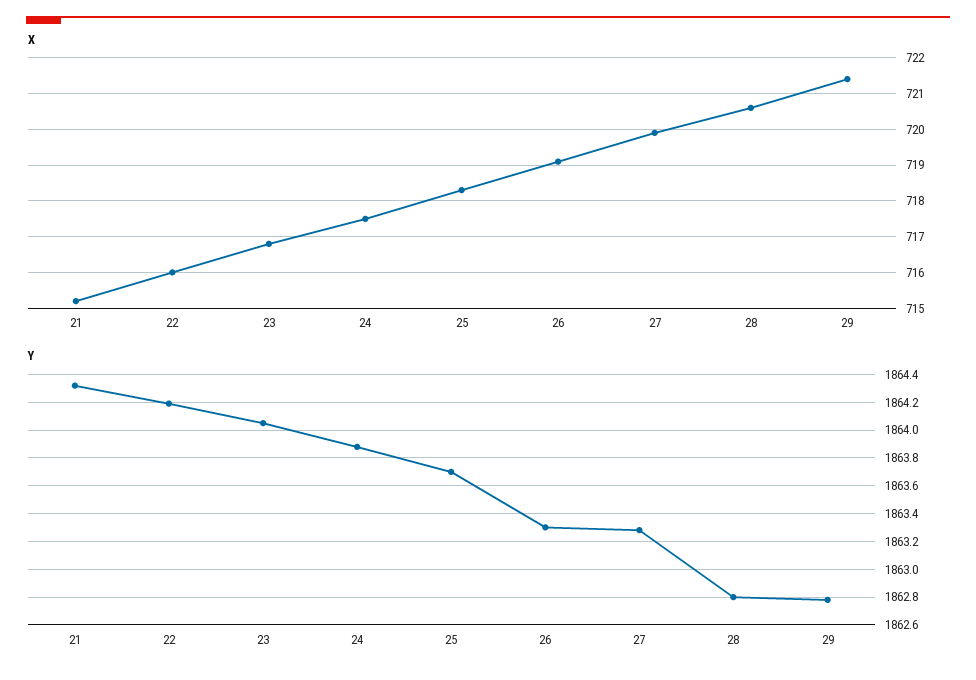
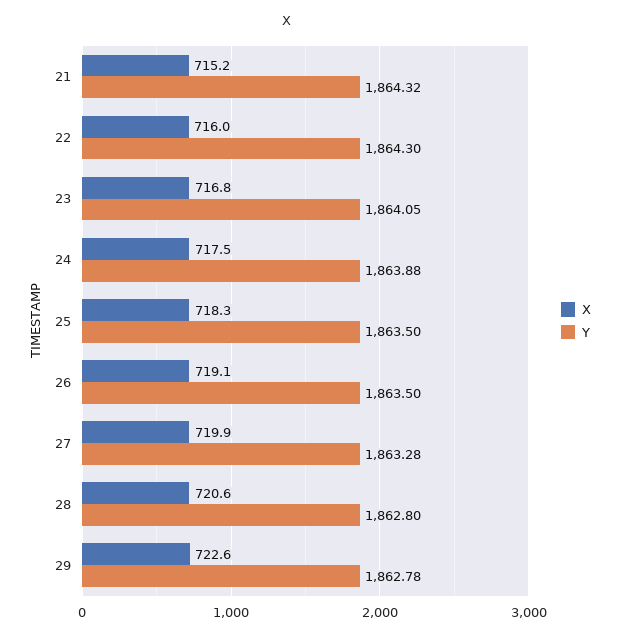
X, 29: 721.5 -> 722.6
Y, 22: 1864.2 -> 1864.3
Y, 25: 1863.7 -> 1863.5
Y, 26: 1863.3 -> 1863.5

